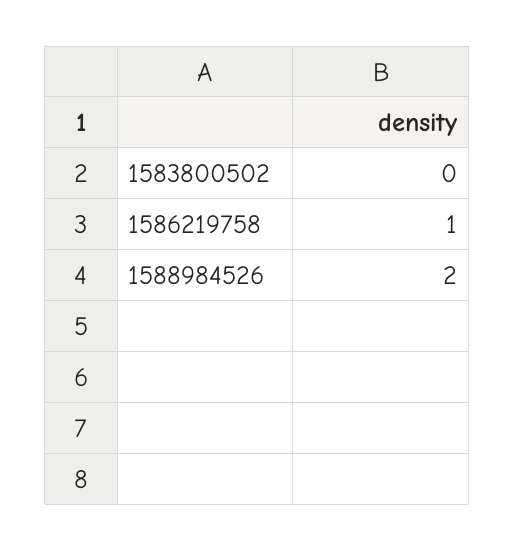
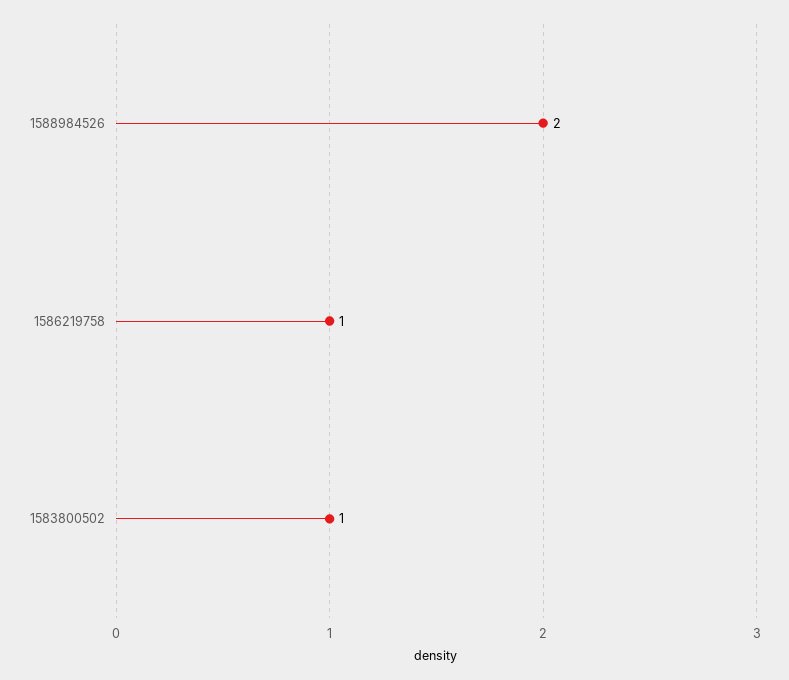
1583800502: 0 -> 1

